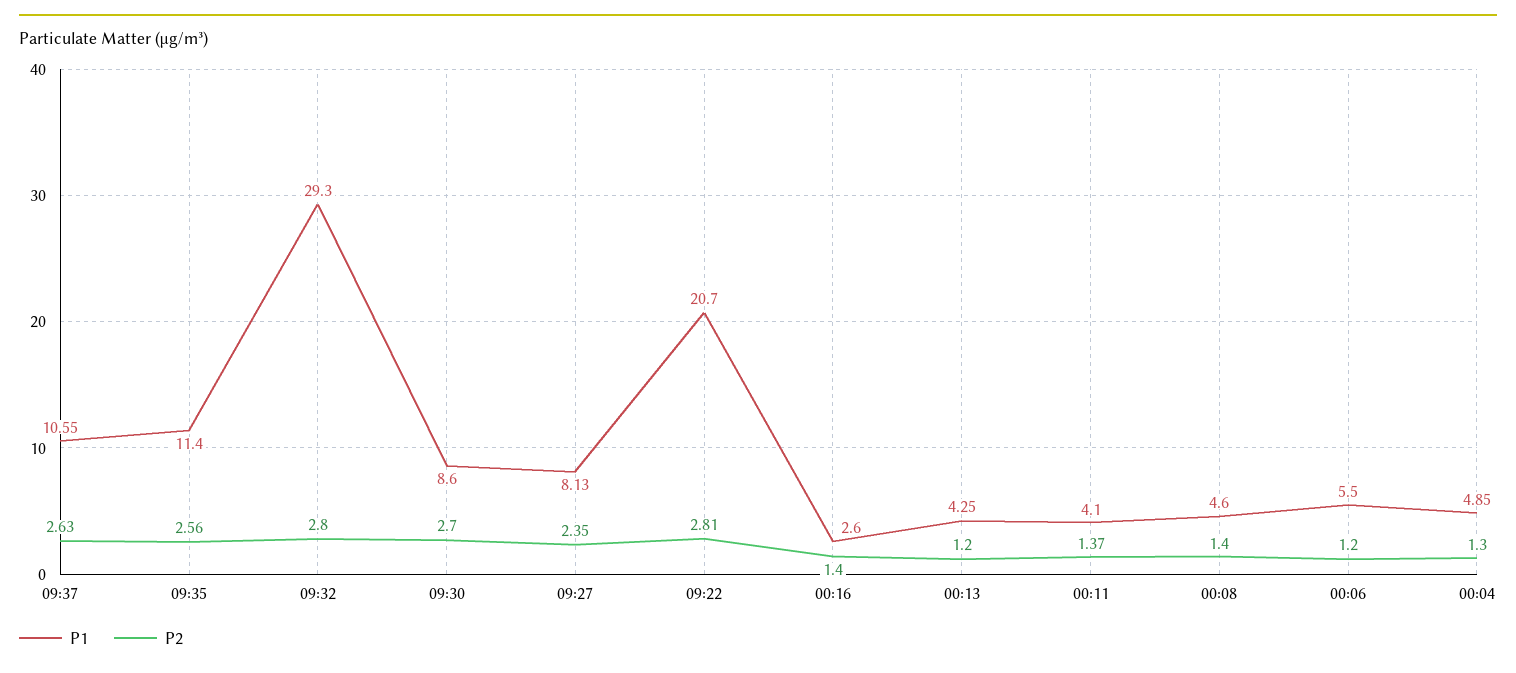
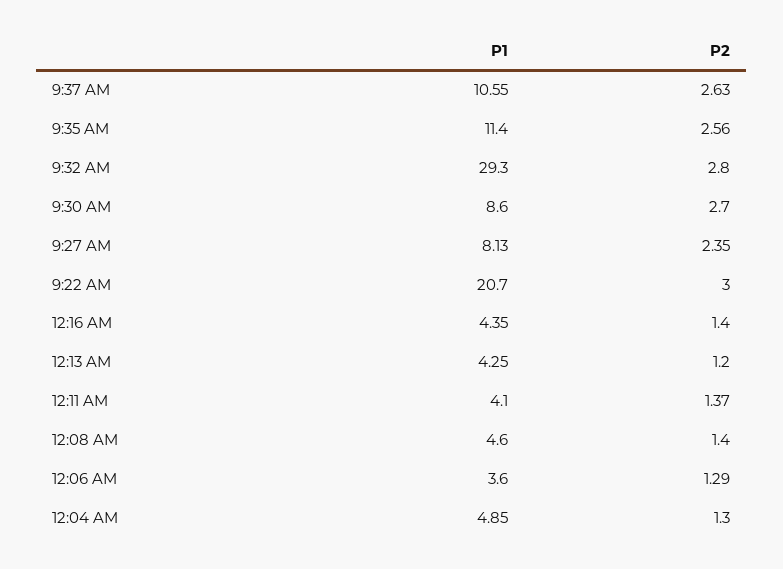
P2, 09:22: 2.81 -> 3
P1, 00:16: 2.6 -> 4.35
P1, 00:06: 5.5 -> 3.6
P2, 00:06: 1.2 -> 1.29

